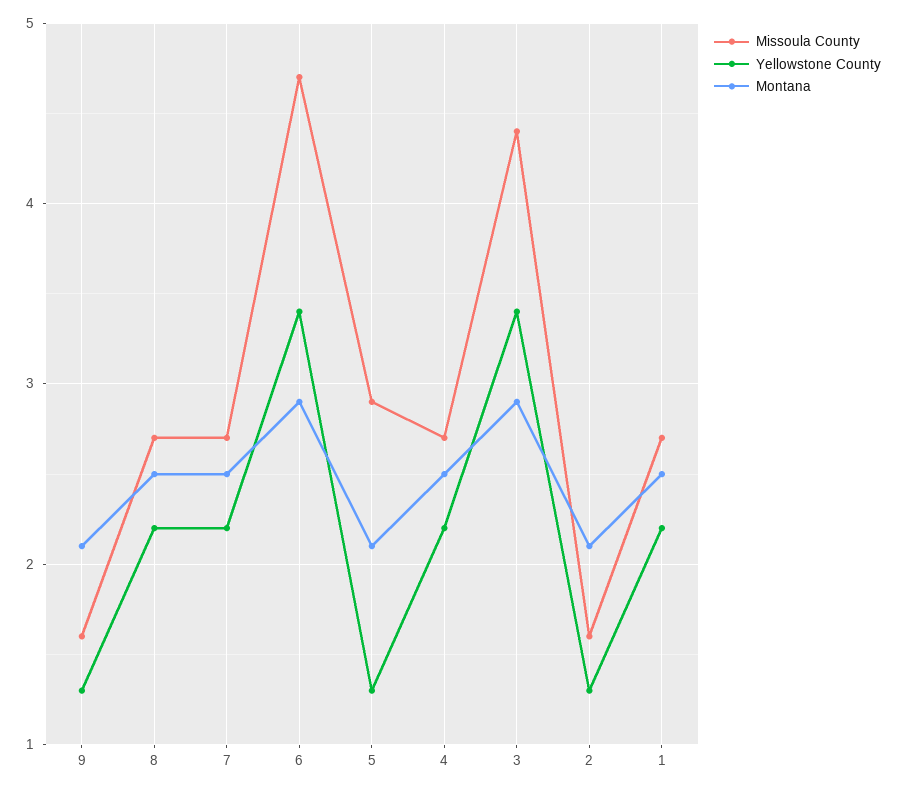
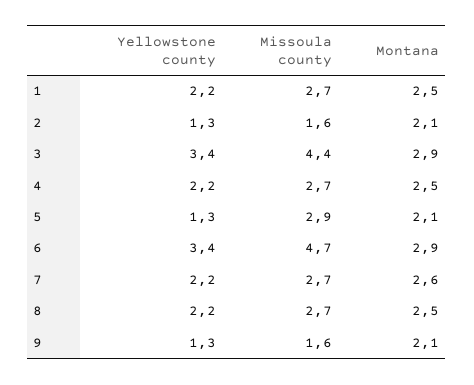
Montana, 7: 2.5 -> 2.6

